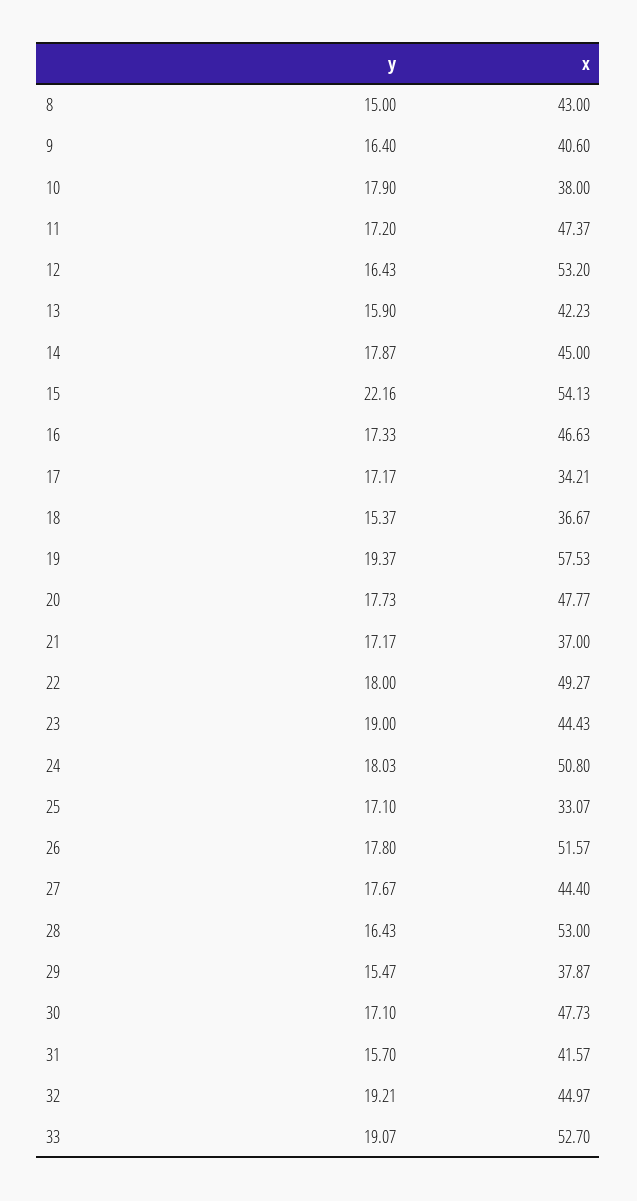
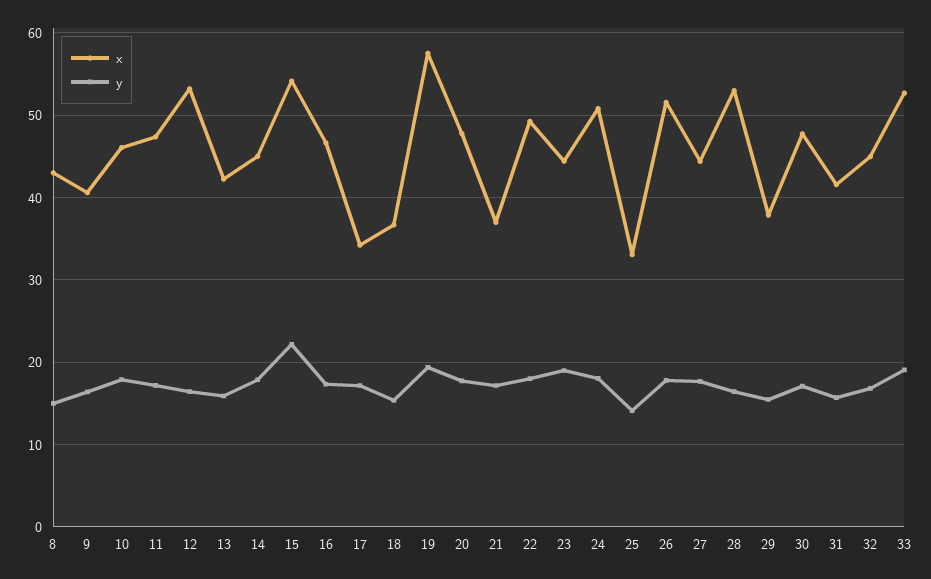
x, 10: 38 -> 46
y, 25: 17.1 -> 14
y, 32: 19.21 -> 17

